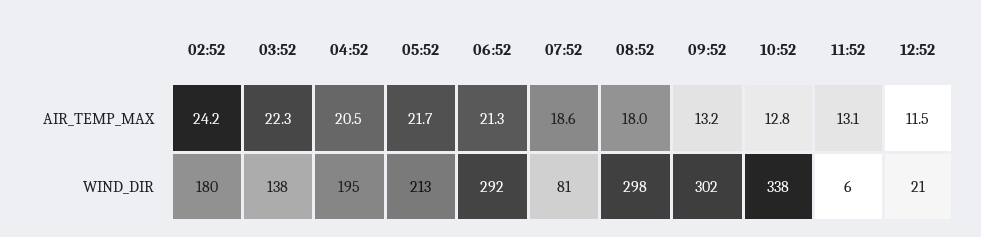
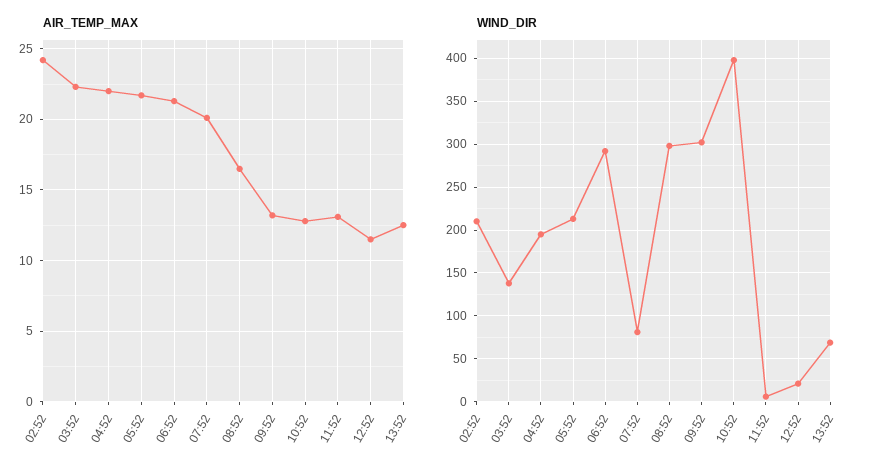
AIR_TEMP_MAX, 04:52: 20.5 -> 22
AIR_TEMP_MAX, 07:52: 18.6 -> 20
AIR_TEMP_MAX, 08:52: 18 -> 16.5
WIND_DIR, 02:52: 180 -> 210
WIND_DIR, 10:52: 338 -> 400
AIR_TEMP_MAX, 13:52: none -> 12.5
WIND_DIR, 13:52: none -> 70

